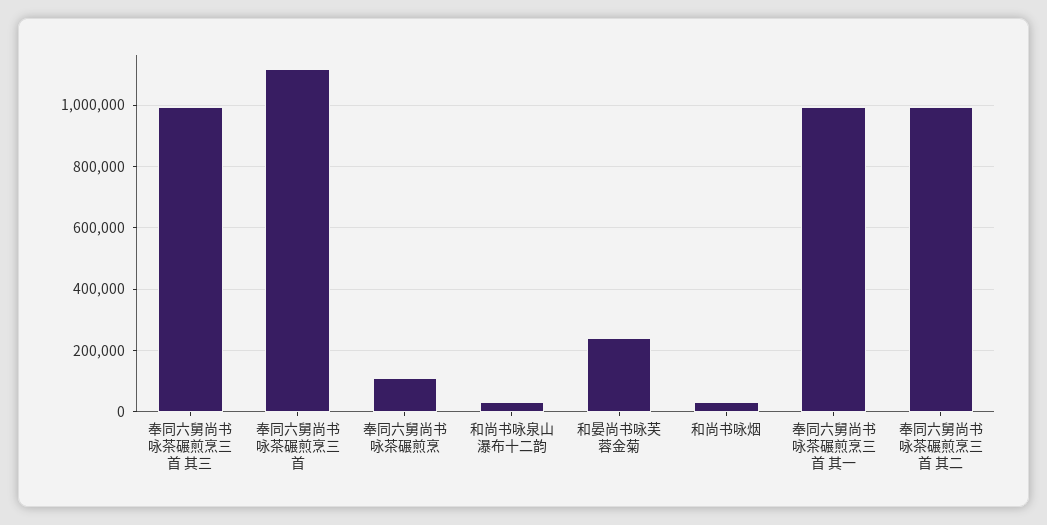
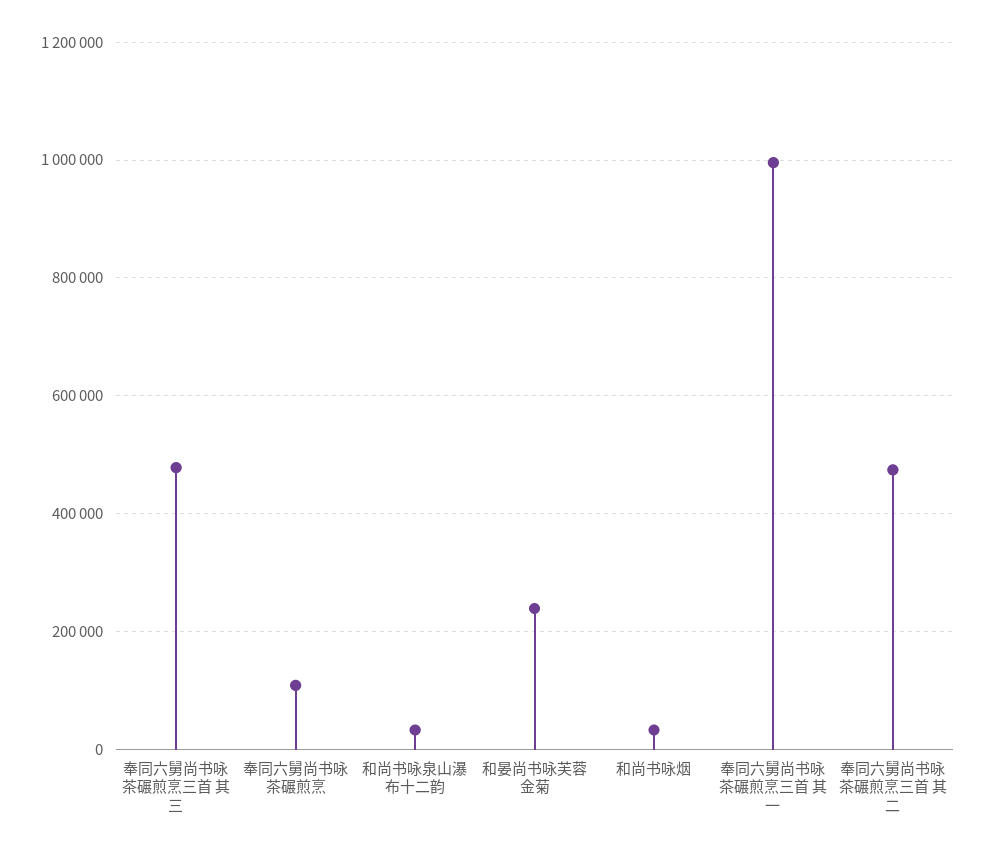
奉同六舅尚书咏茶碾煎烹三首 其三: 1000000 -> 480000
奉同六舅尚书咏茶碾煎烹三首: 1120000 -> none
奉同六舅尚书咏茶碾煎烹三首 其二: 1000000 -> 480000

